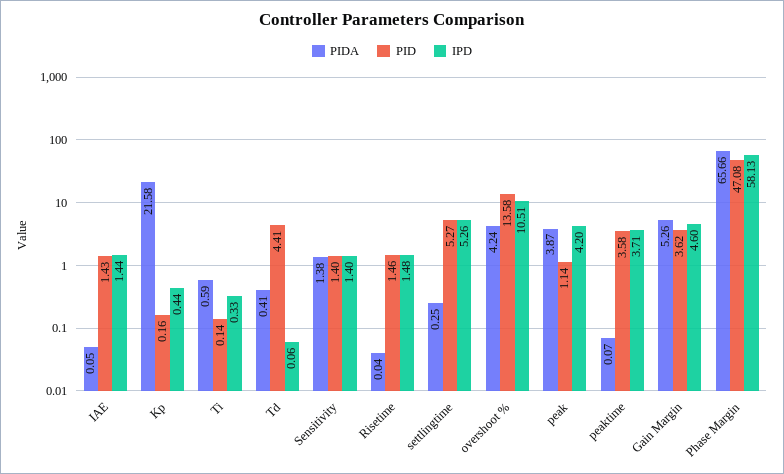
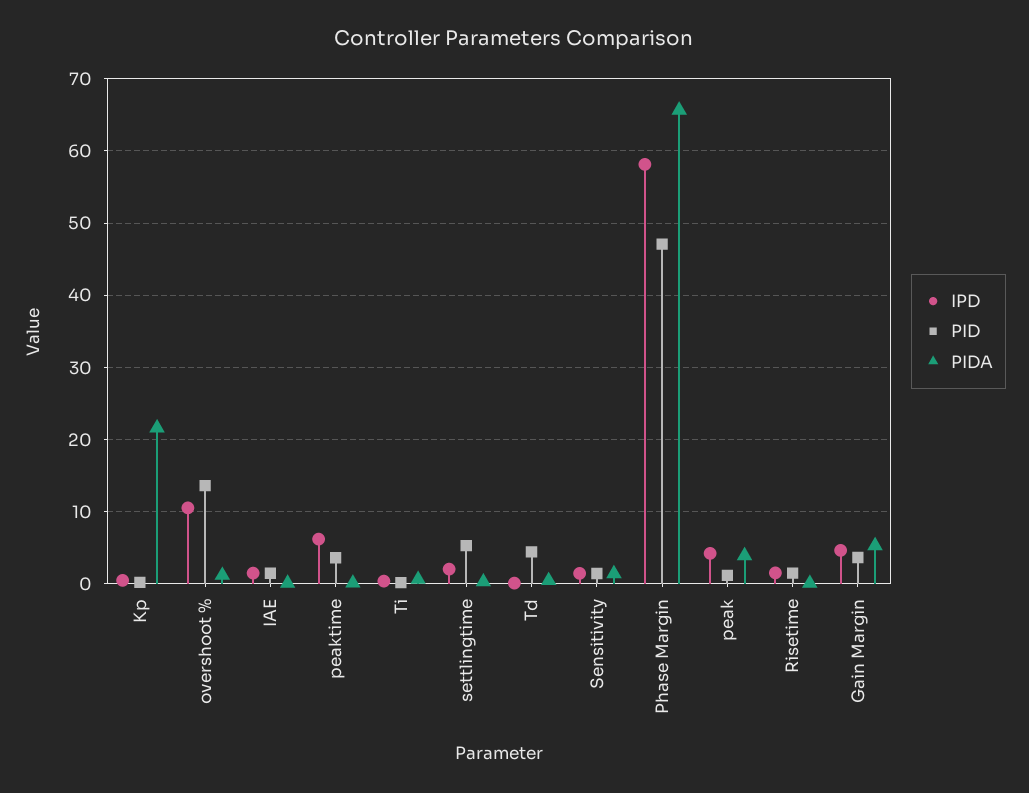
IPD, settlingtime: 5.26 -> 2
PIDA, overshoot %: 4.24 -> 1
IPD, peaktime: 3.71 -> 6

